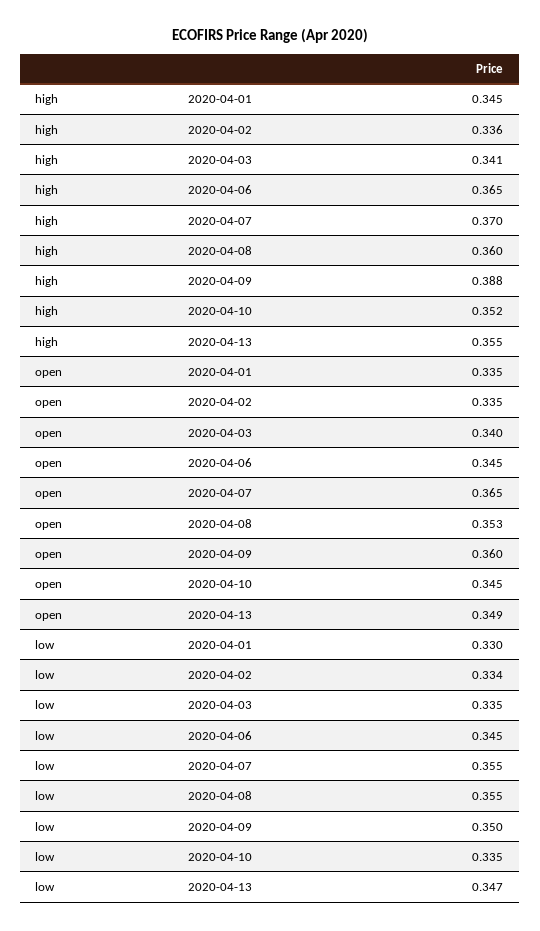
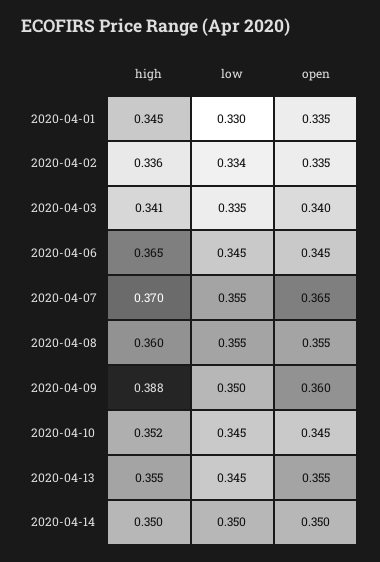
open, 2020-04-08: 0.353 -> 0.355
open, 2020-04-13: 0.349 -> 0.355
low, 2020-04-10: 0.335 -> 0.345
low, 2020-04-13: 0.347 -> 0.345
high, 2020-04-14: none -> 0.35
low, 2020-04-14: none -> 0.35
open, 2020-04-14: none -> 0.35

